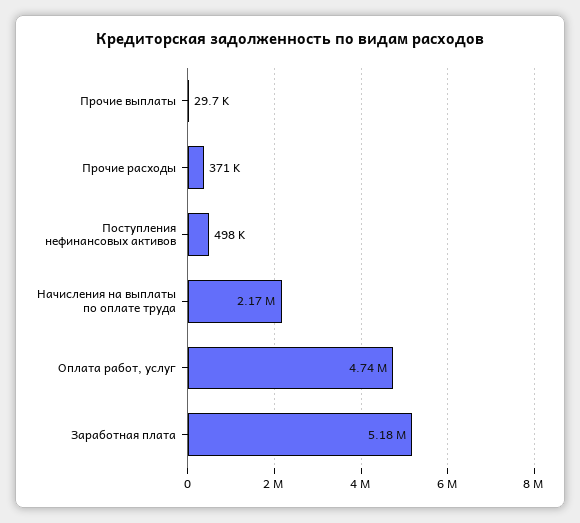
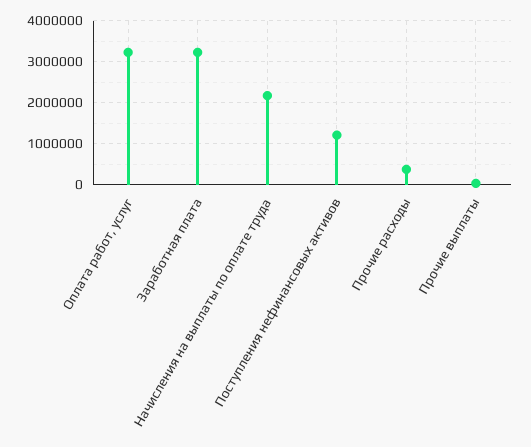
Поступления нефинансовых активов: 498000 -> 1200000
Оплата работ, услуг: 4740000 -> 3200000
Заработная плата: 5180000 -> 3200000

